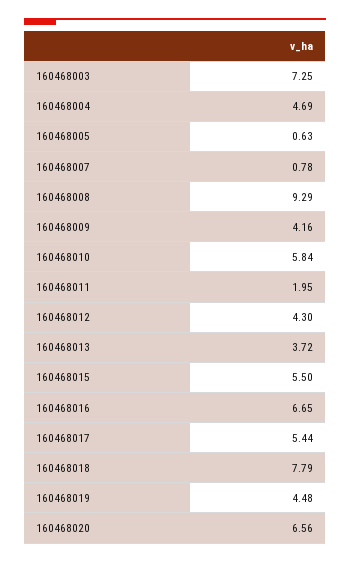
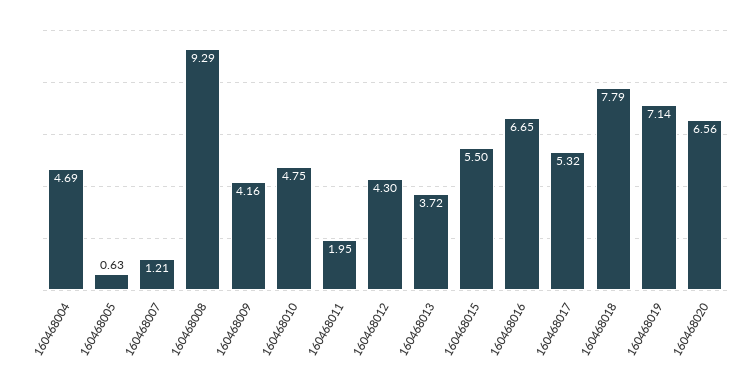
160468003: 7.25 -> none
160468007: 0.78 -> 1.21
160468010: 5.84 -> 4.75
160468017: 5.44 -> 5.32
160468019: 4.48 -> 7.14

